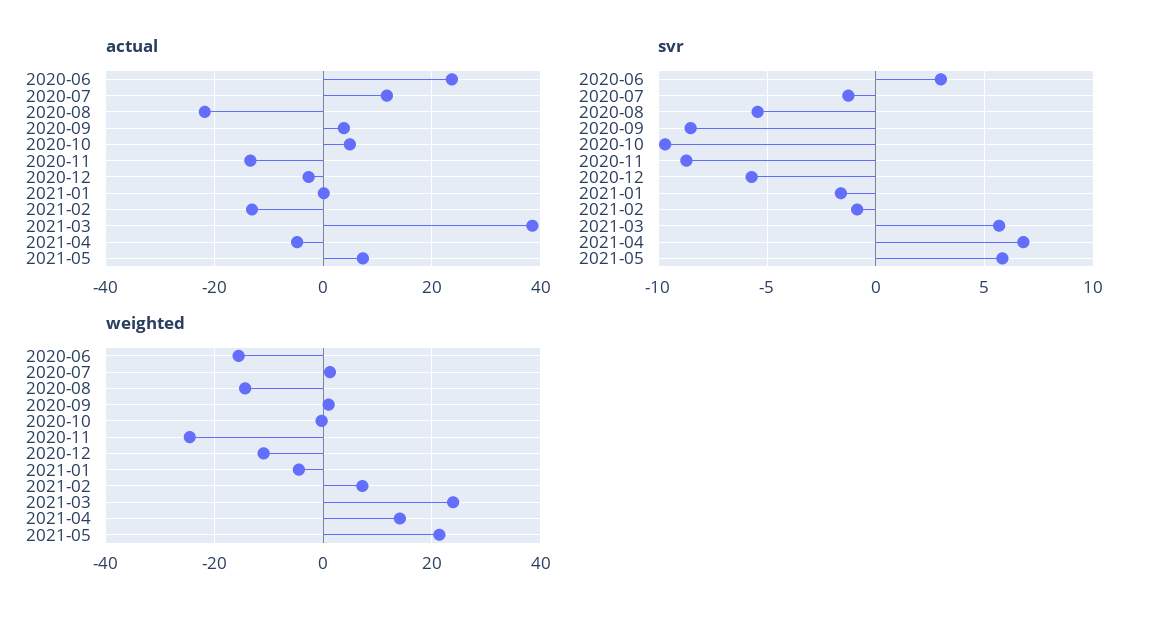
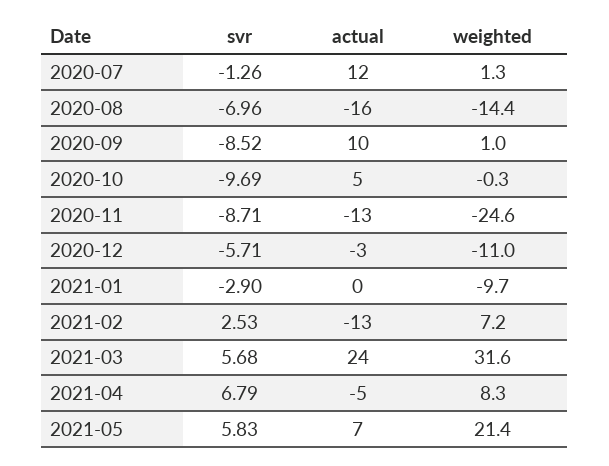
actual, 2020-06: 24 -> none
actual, 2020-08: -22 -> -16
actual, 2020-09: 4 -> 10
actual, 2021-03: 38 -> 24
svr, 2020-06: 3 -> none
svr, 2020-08: -5.5 -> -6.96
svr, 2021-01: -1.5 -> -2.9
svr, 2021-02: -1 -> 2.53
weighted, 2020-06: -16 -> none
weighted, 2021-01: -4 -> -9.7
weighted, 2021-03: 24 -> 31.6
weighted, 2021-04: 14 -> 8.3

